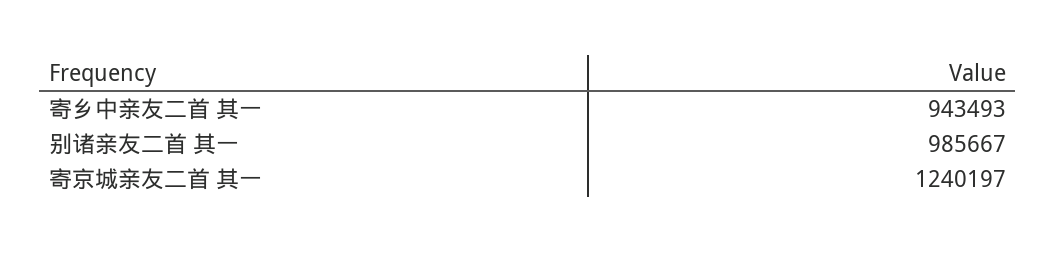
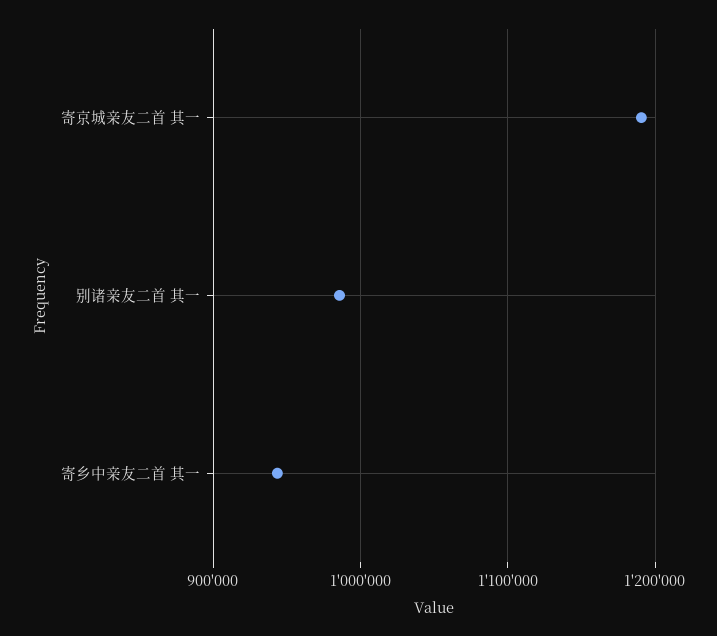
寄京城亲友二首 其一: 1240197 -> 1190000

